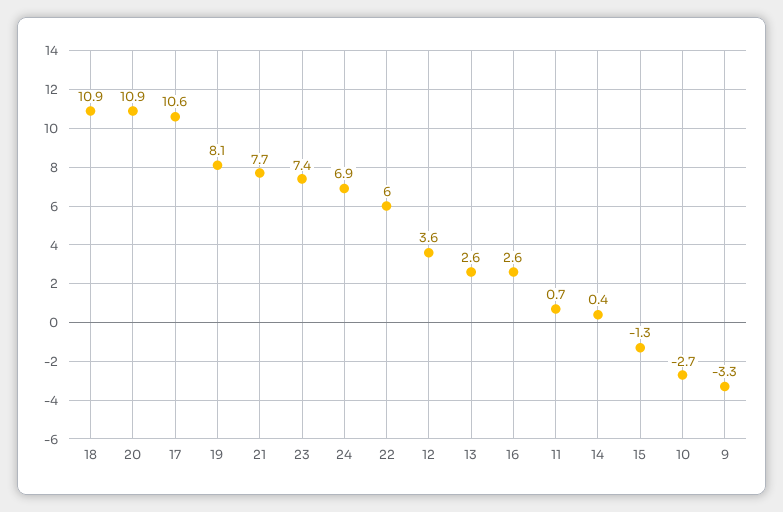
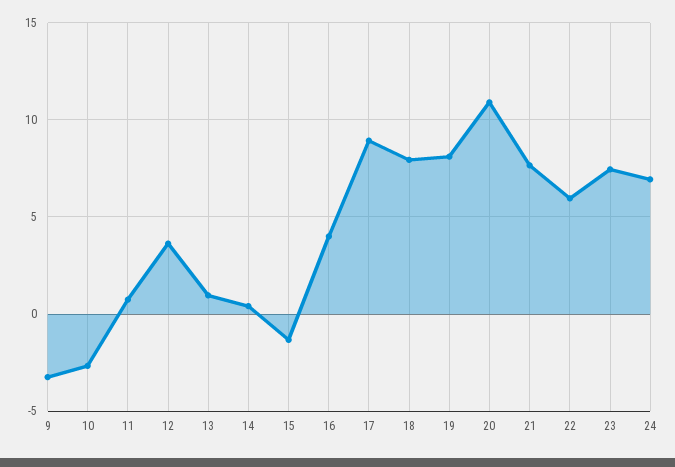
18: 10.9 -> 8
17: 10.6 -> 9
13: 2.6 -> 1
16: 2.6 -> 4

